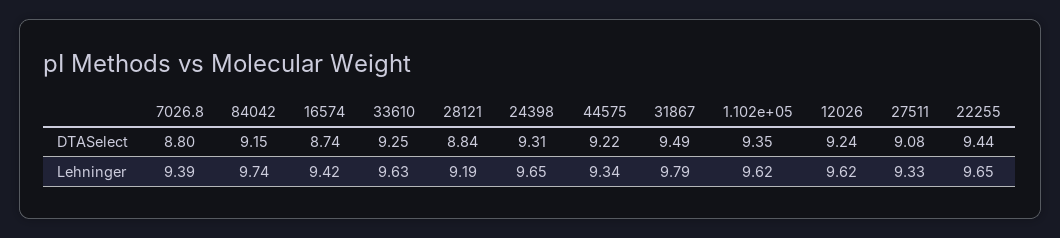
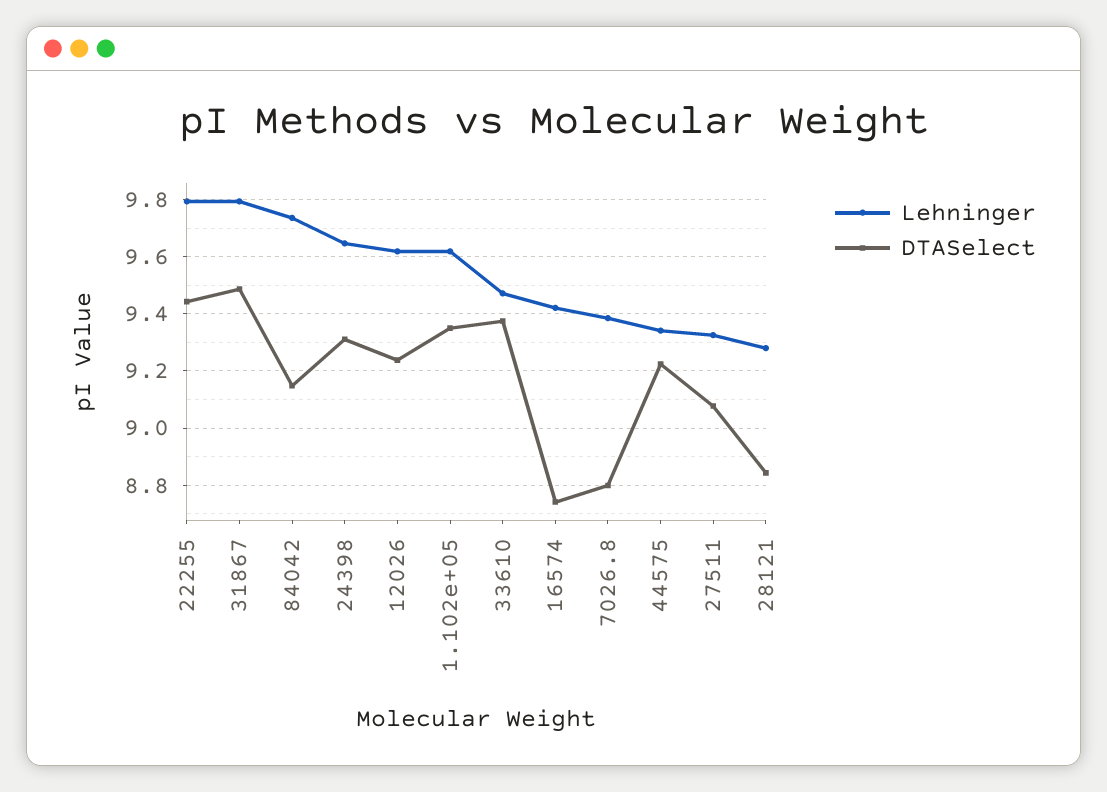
DTASelect, 33610: 9.25 -> 9.375
Lehninger, 33610: 9.63 -> 9.475
Lehninger, 28121: 9.19 -> 9.275
Lehninger, 22255: 9.65 -> 9.8

